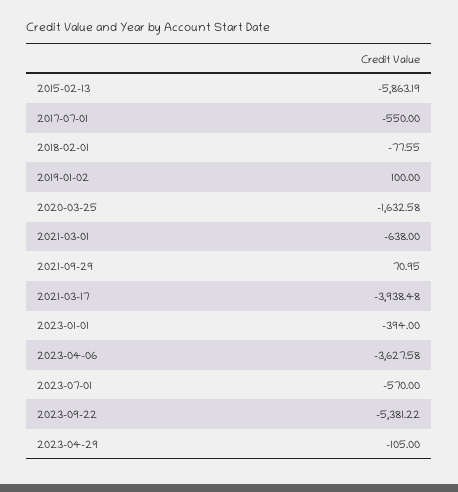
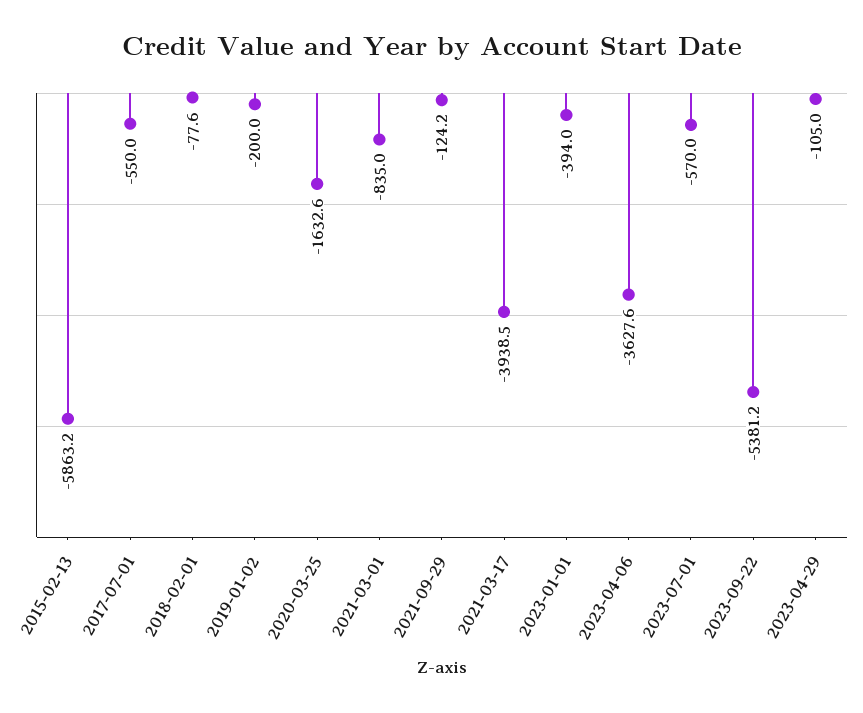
2019-01-02: 100 -> -200
2021-03-01: -638 -> -835
2021-09-29: 70.95 -> -124.2

